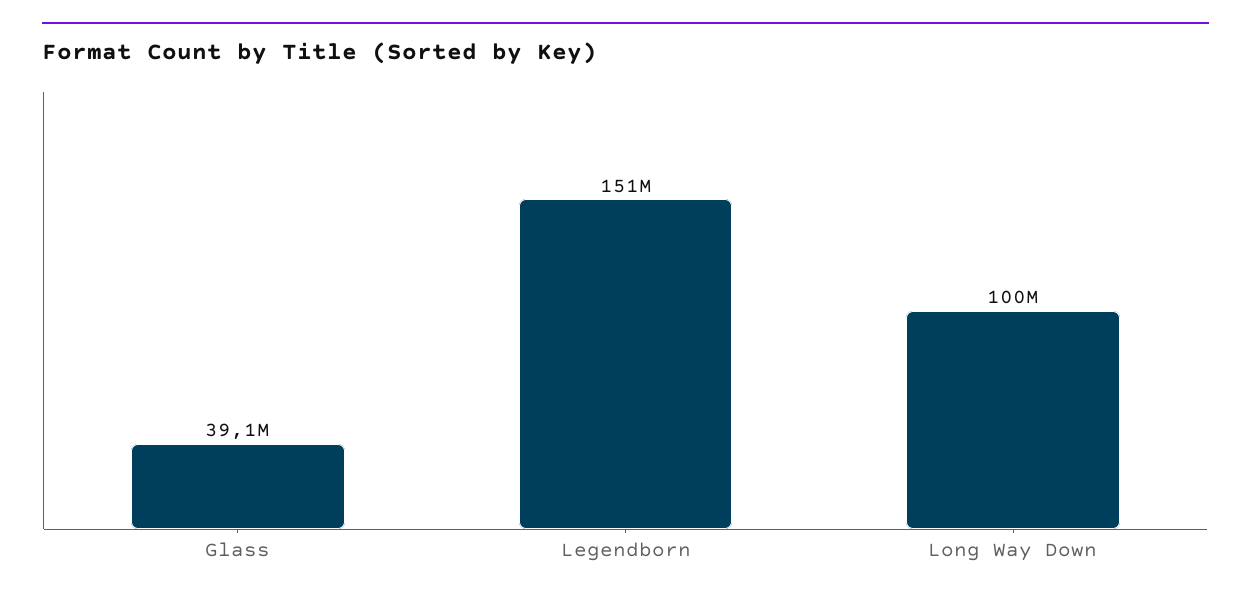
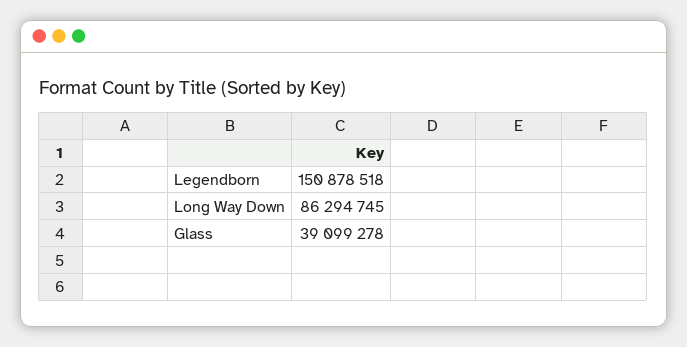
Long Way Down: 100000000 -> 86294745

